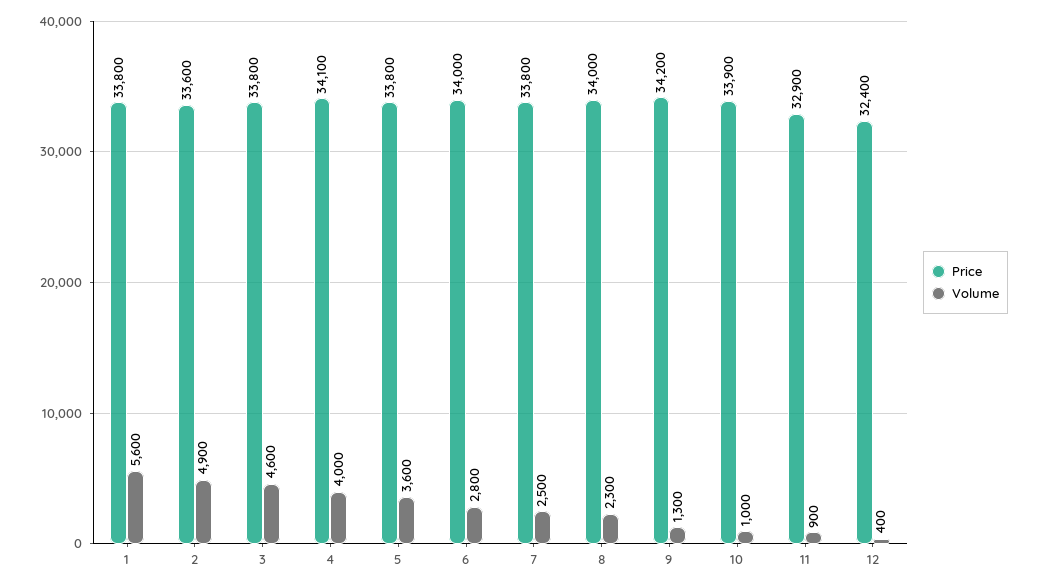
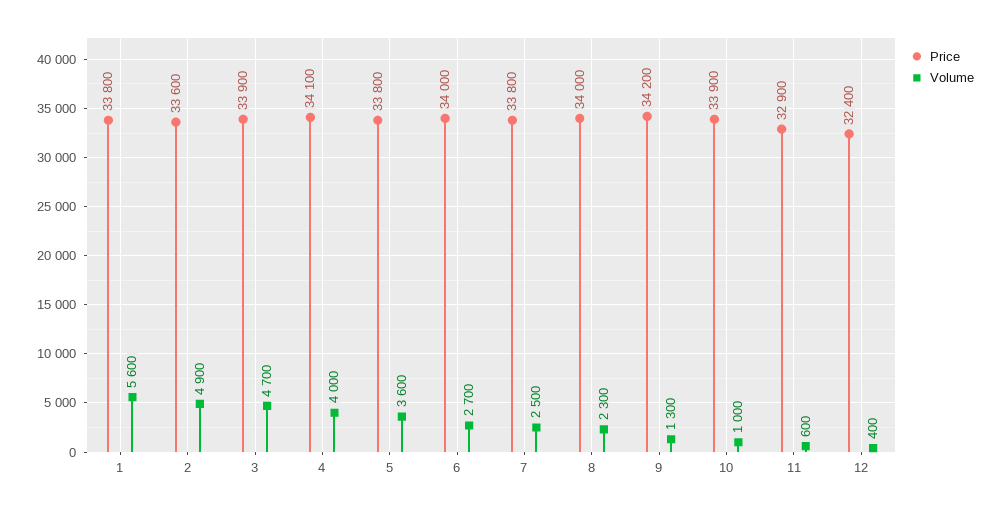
Price, 3: 33800 -> 33900
Volume, 3: 4600 -> 4700
Volume, 6: 2800 -> 2700
Volume, 11: 900 -> 600

